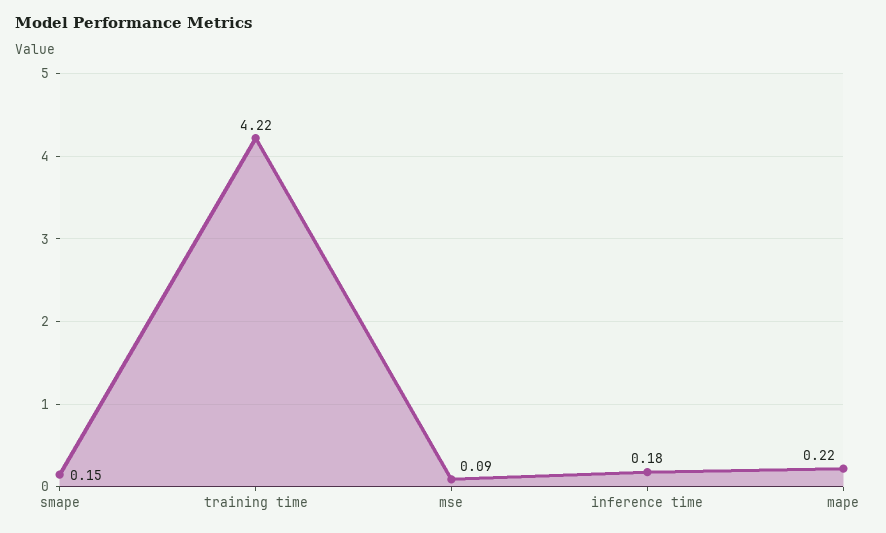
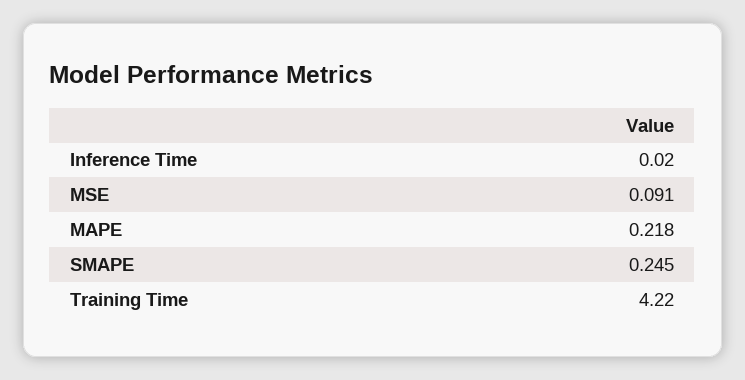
smape: 0.15 -> 0.245
inference time: 0.18 -> 0.02

